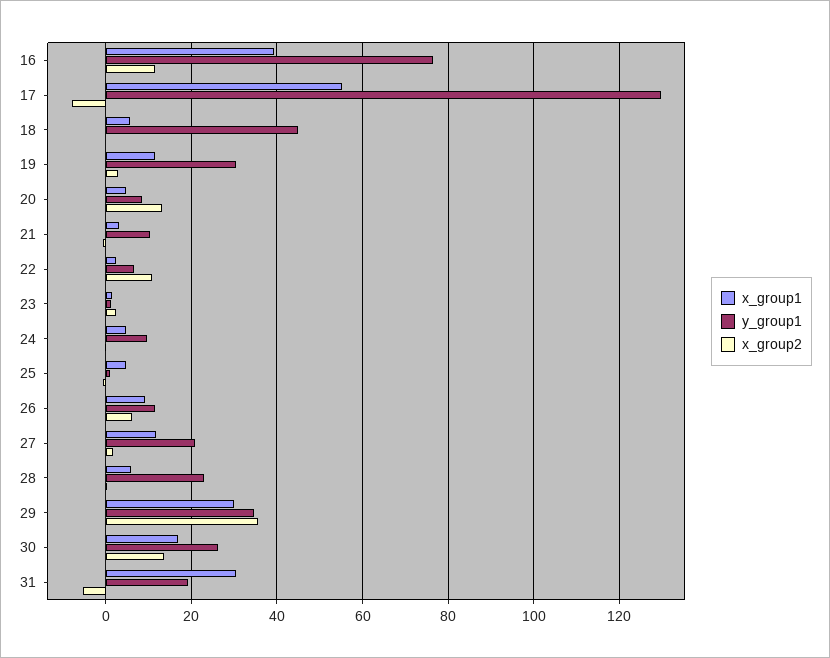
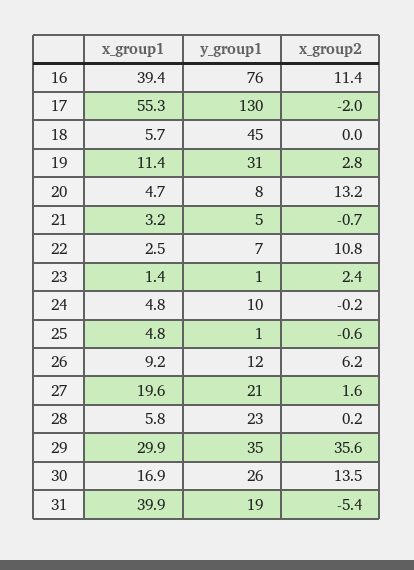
x_group2, 17: -8 -> -2
y_group1, 21: 10 -> 5
x_group1, 27: 12 -> 19.6
x_group1, 31: 30 -> 39.9

